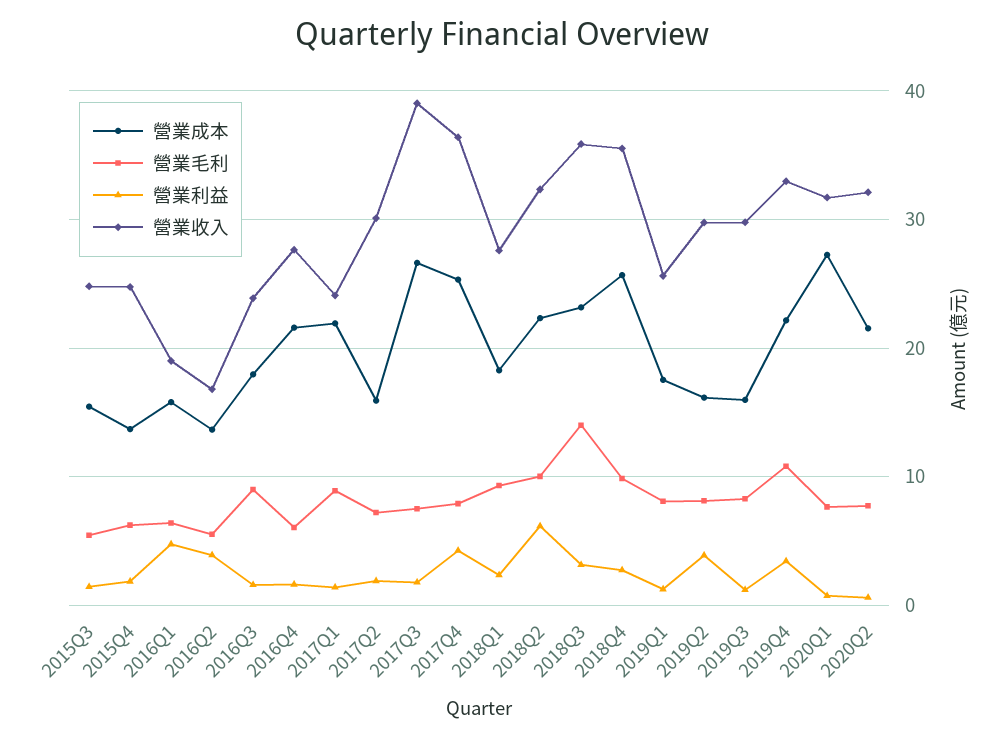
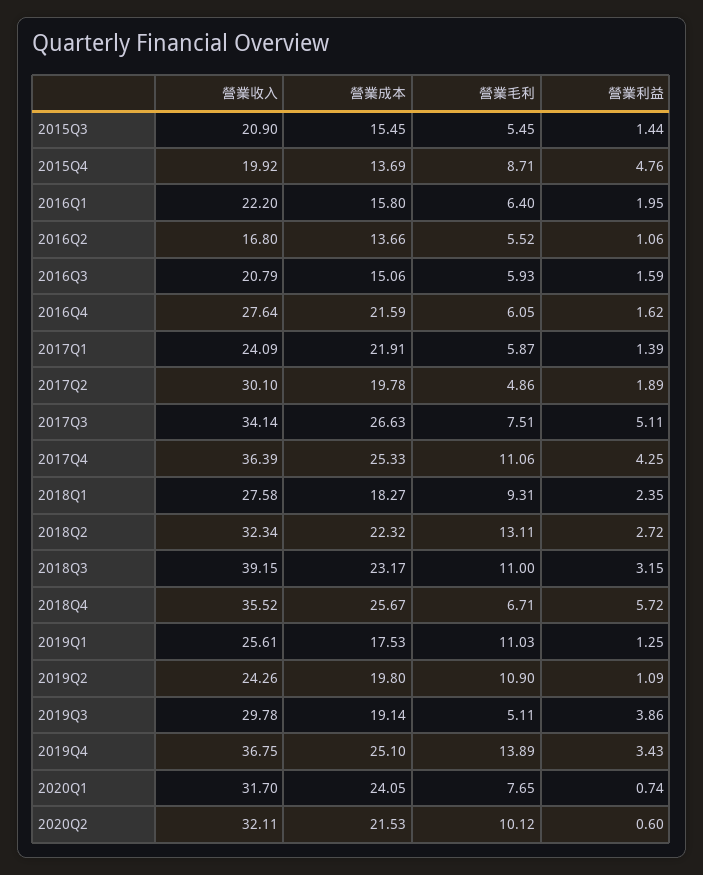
營業收入, 2015Q3: 25 -> 20.9
營業毛利, 2015Q4: 6 -> 8.71
營業利益, 2015Q4: 2 -> 4.76
營業收入, 2015Q4: 25 -> 19.92
營業利益, 2016Q1: 5 -> 1.95
營業收入, 2016Q1: 19 -> 22.2
營業利益, 2016Q2: 4 -> 1.06
營業成本, 2016Q3: 18 -> 15.06
營業毛利, 2016Q3: 9 -> 5.93
營業收入, 2016Q3: 24 -> 20.79
營業毛利, 2017Q1: 9 -> 5.87
營業成本, 2017Q2: 16 -> 19.78
營業毛利, 2017Q2: 7 -> 4.86
營業利益, 2017Q3: 2 -> 5.11
營業收入, 2017Q3: 39 -> 34.14
營業毛利, 2017Q4: 8 -> 11.06
營業毛利, 2018Q2: 10 -> 13.11
營業利益, 2018Q2: 6 -> 2.72
營業毛利, 2018Q3: 14 -> 11
營業收入, 2018Q3: 36 -> 39.15
營業毛利, 2018Q4: 10 -> 6.71
營業利益, 2018Q4: 3 -> 5.72
營業毛利, 2019Q1: 8 -> 11.03
營業成本, 2019Q2: 16 -> 19.8
營業毛利, 2019Q2: 8 -> 10.9
營業利益, 2019Q2: 4 -> 1.09
營業收入, 2019Q2: 30 -> 24.26
營業成本, 2019Q3: 16 -> 19.14
營業毛利, 2019Q3: 8 -> 5.11
營業利益, 2019Q3: 1 -> 3.86
營業成本, 2019Q4: 22 -> 25.1
營業毛利, 2019Q4: 11 -> 13.89
營業收入, 2019Q4: 33 -> 36.75
營業成本, 2020Q1: 27 -> 24.05
營業毛利, 2020Q2: 8 -> 10.12

